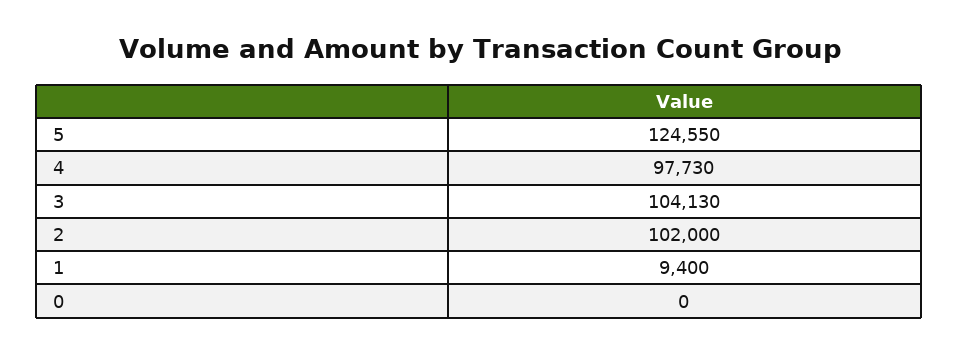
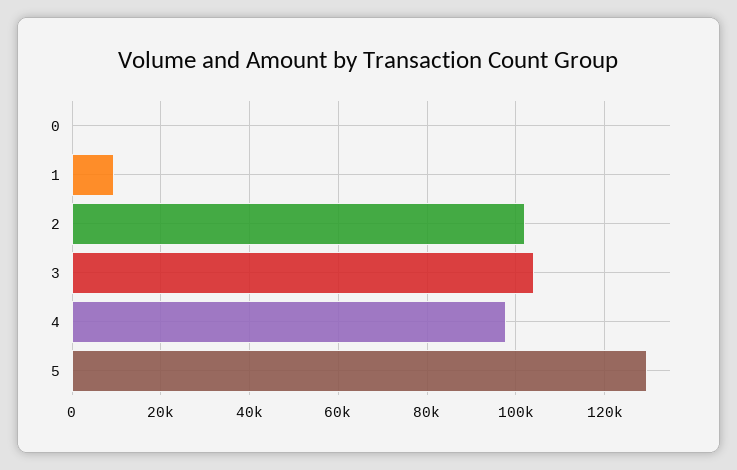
5: 124550 -> 130000

